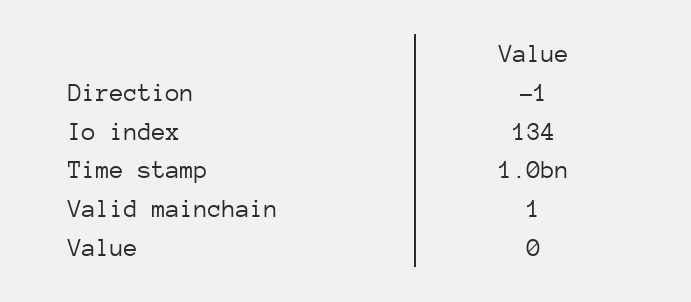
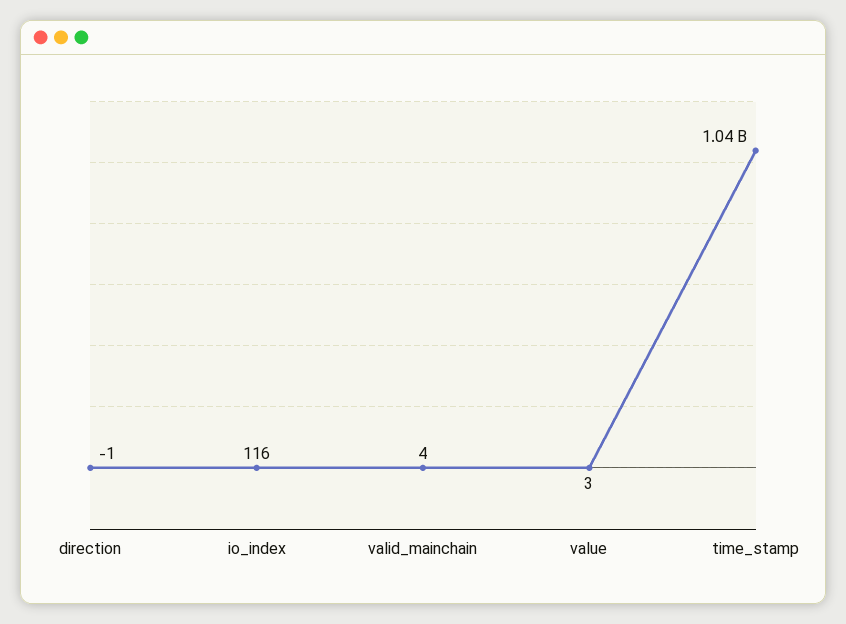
Io index: 134 -> 116
Valid mainchain: 1 -> 4
Value: 0 -> 3

